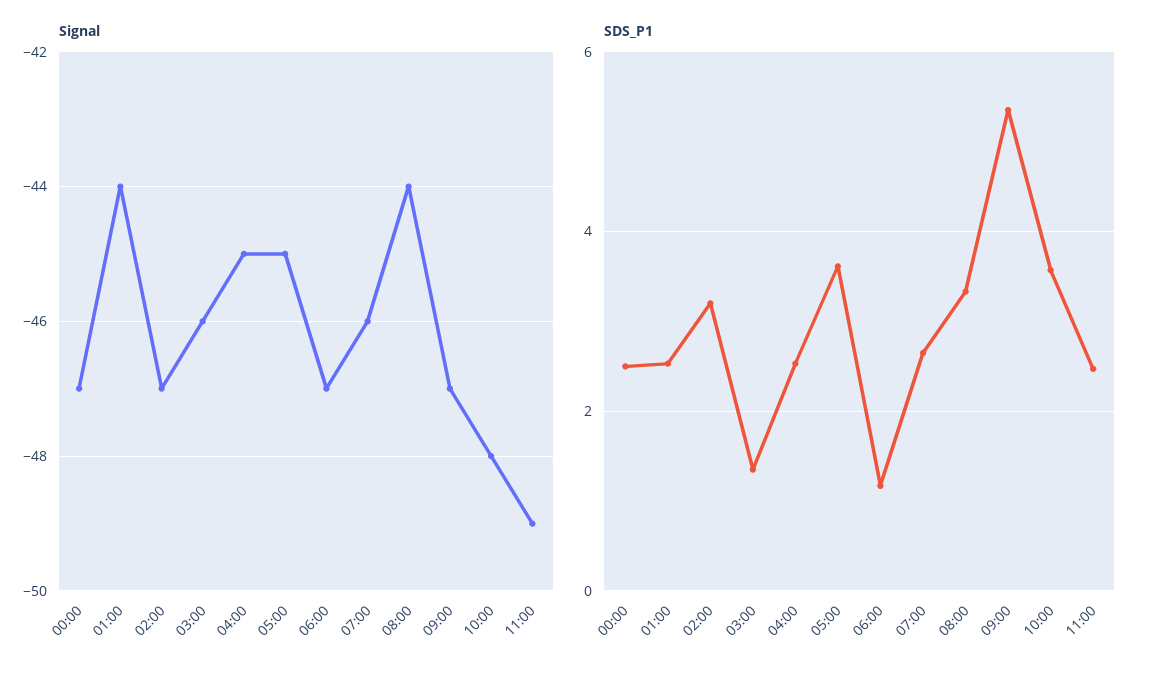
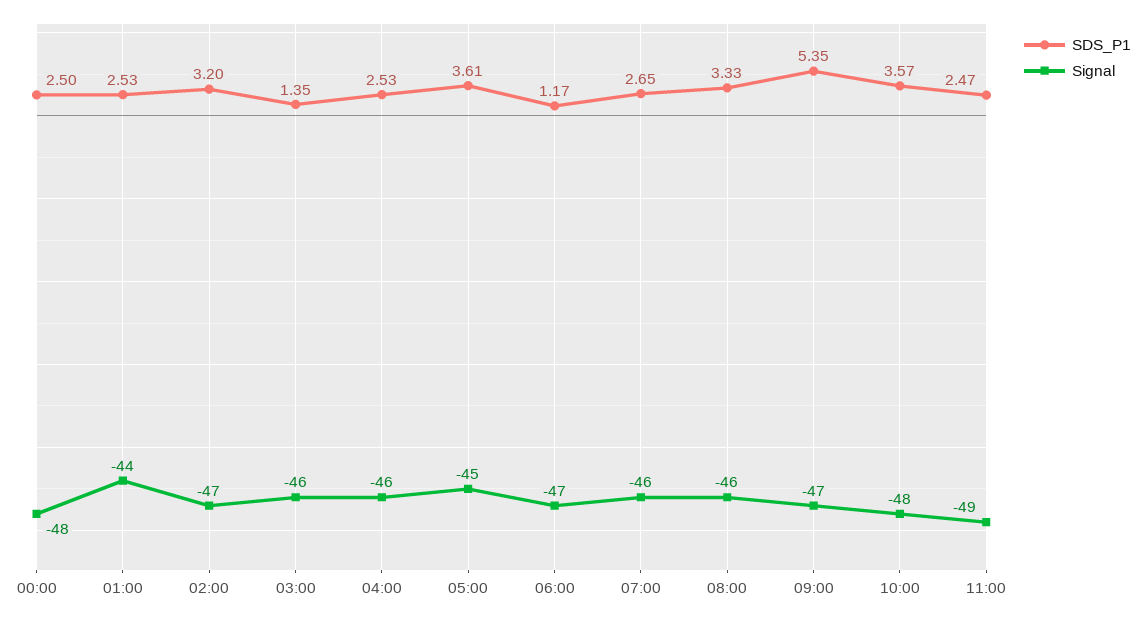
Signal, 00:00: -47 -> -48
Signal, 04:00: -45 -> -46
Signal, 08:00: -44 -> -46

